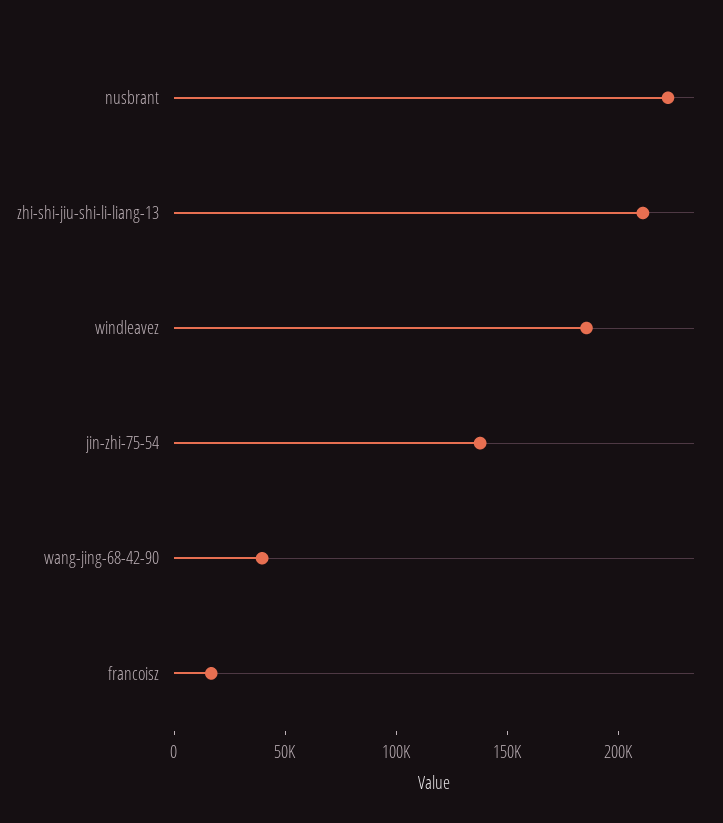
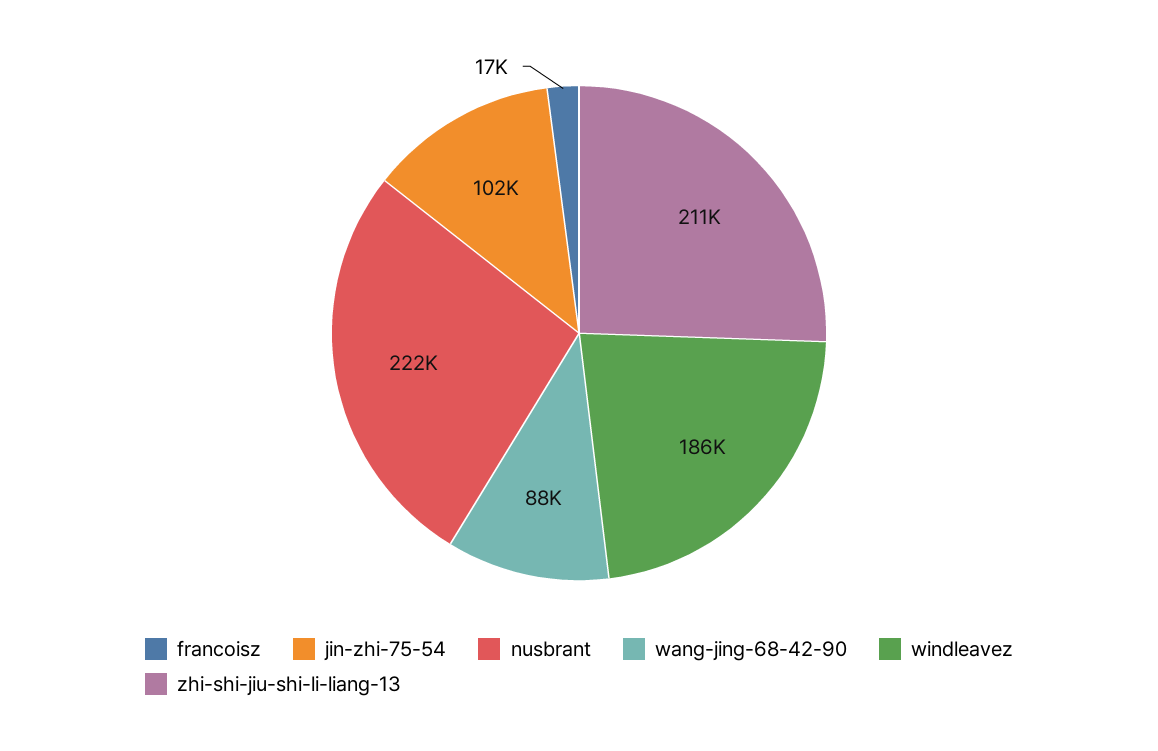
jin-zhi-75-54: 140000 -> 102000
wang-jing-68-42-90: 40000 -> 88000

